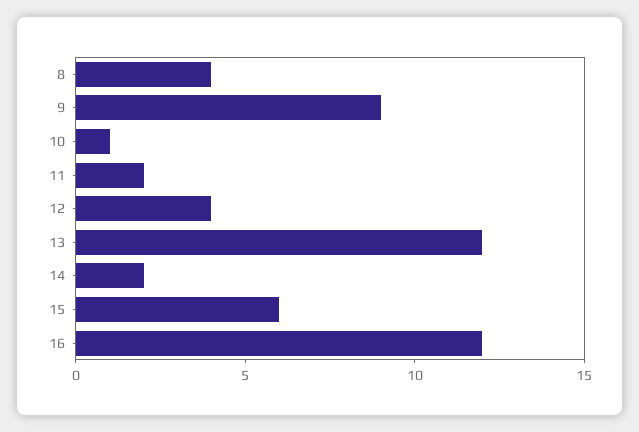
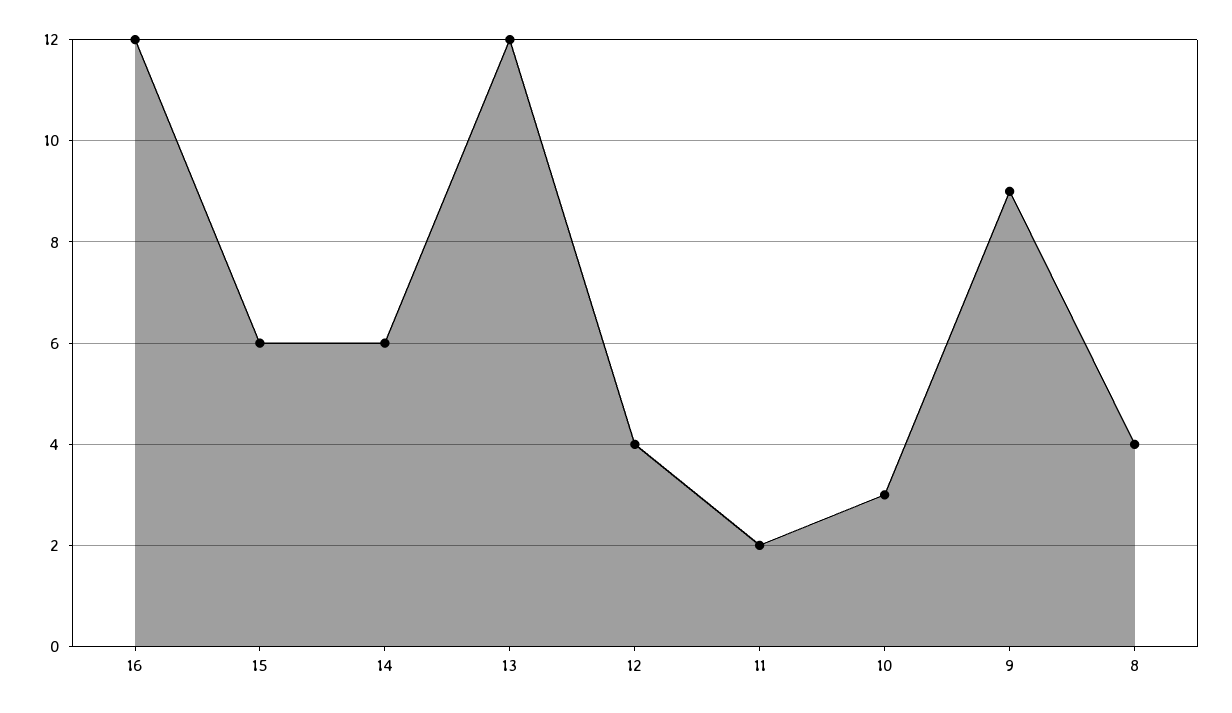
10: 1 -> 3
14: 2 -> 6

